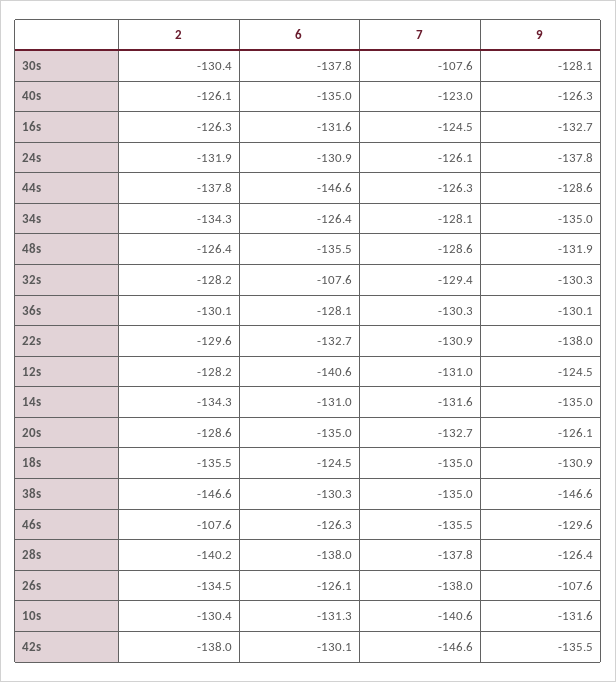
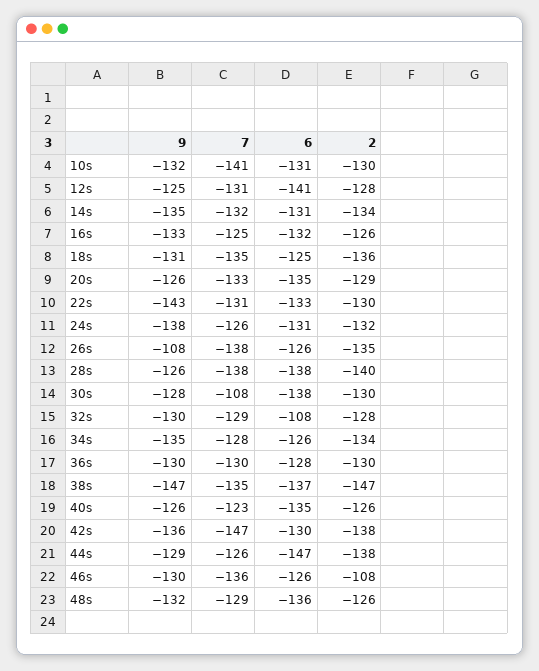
9, 22s: -138 -> -143
6, 38s: -130.3 -> -137

